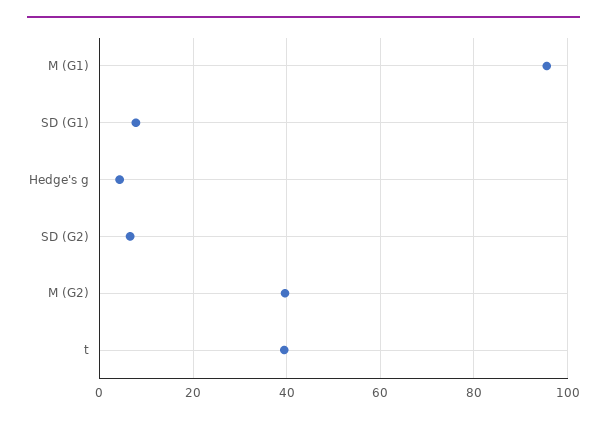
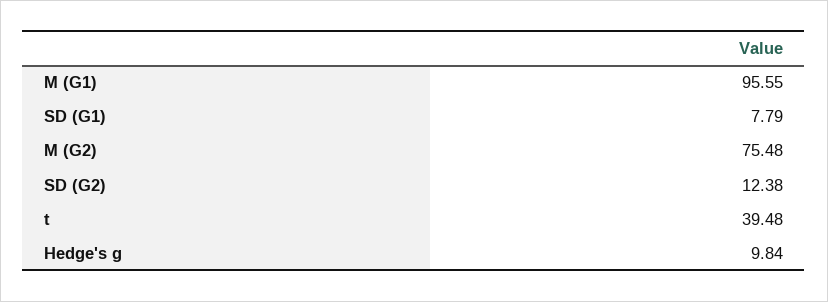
Hedge's g: 4 -> 9.84
SD (G2): 6 -> 12.38
M (G2): 40 -> 75.48

